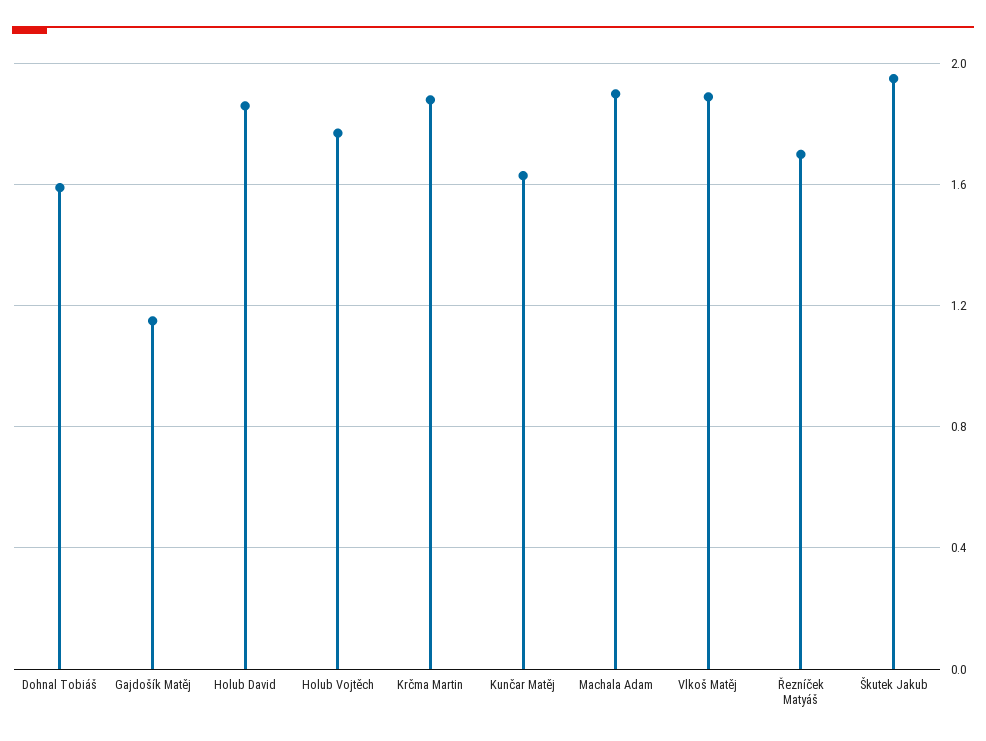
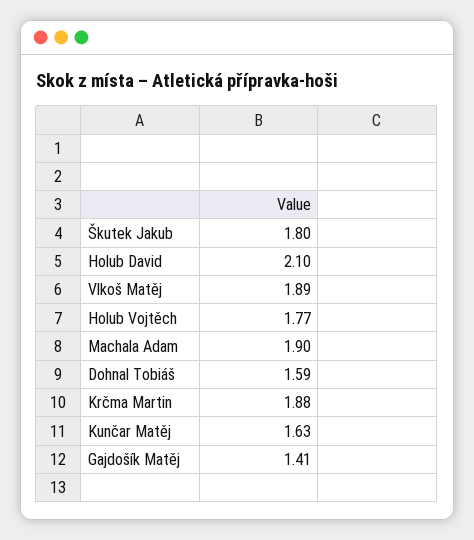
Gajdošík Matěj: 1.15 -> 1.41
Holub David: 1.85 -> 2.1
Řezníček Matyáš: 1.7 -> none
Škutek Jakub: 1.95 -> 1.8

